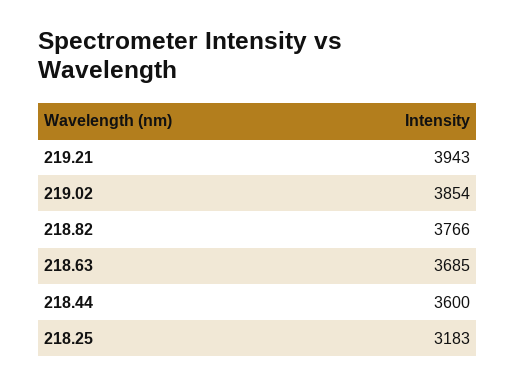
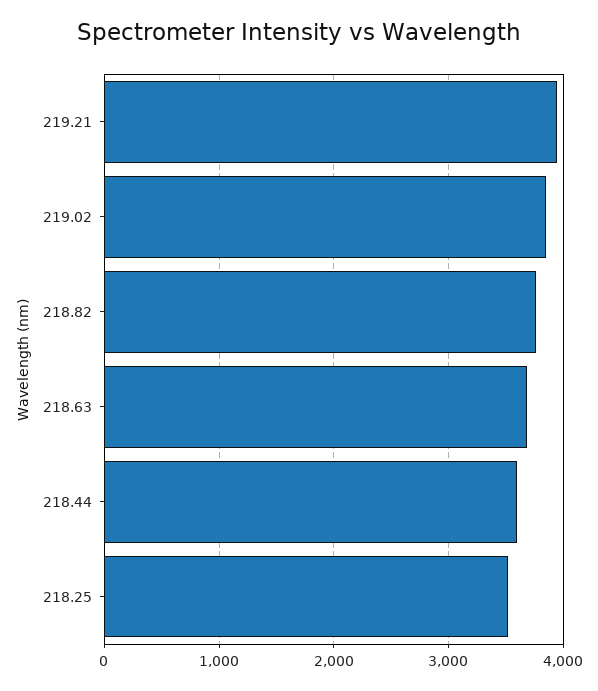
218.25: 3183 -> 3500

